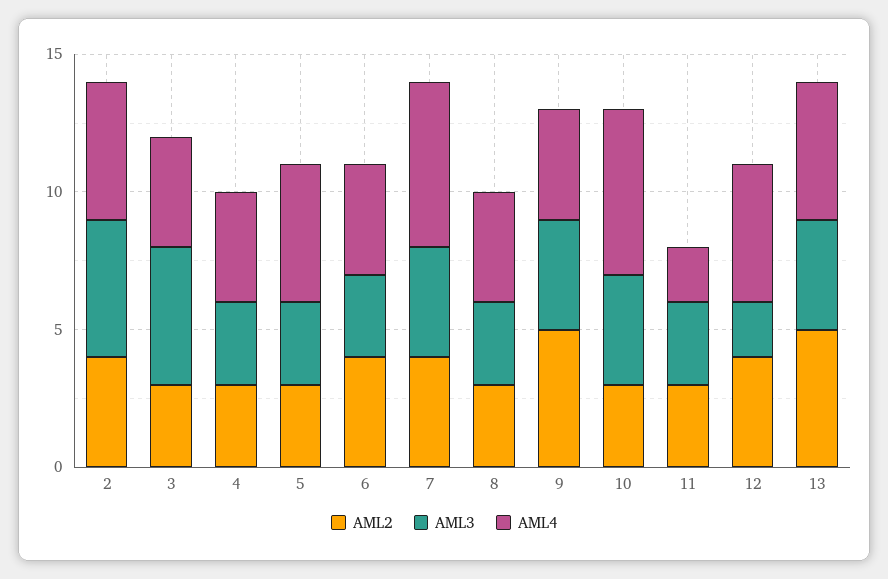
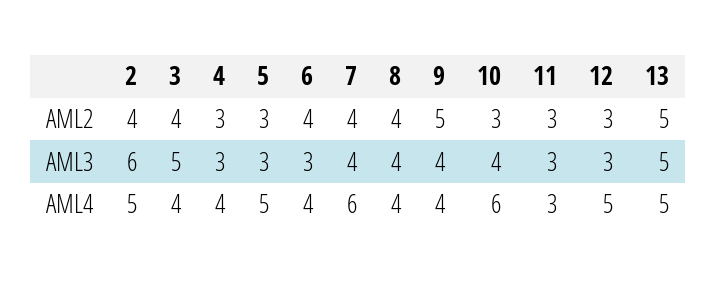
AML3, 2: 5 -> 6
AML2, 3: 3 -> 4
AML2, 8: 3 -> 4
AML3, 8: 3 -> 4
AML4, 11: 2 -> 3
AML2, 12: 4 -> 3
AML3, 12: 2 -> 3
AML3, 13: 4 -> 5

